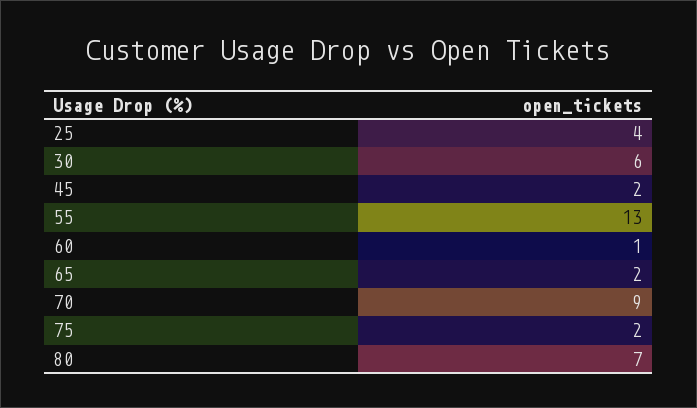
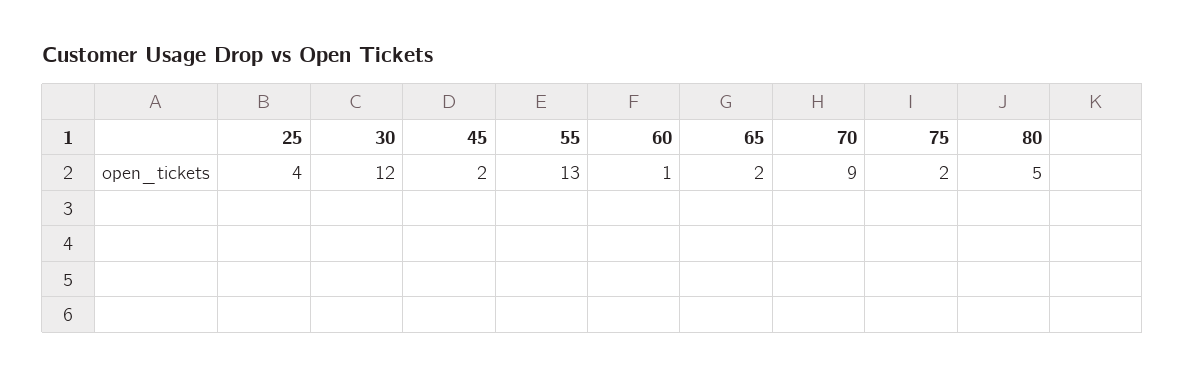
30: 6 -> 12
80: 7 -> 5

